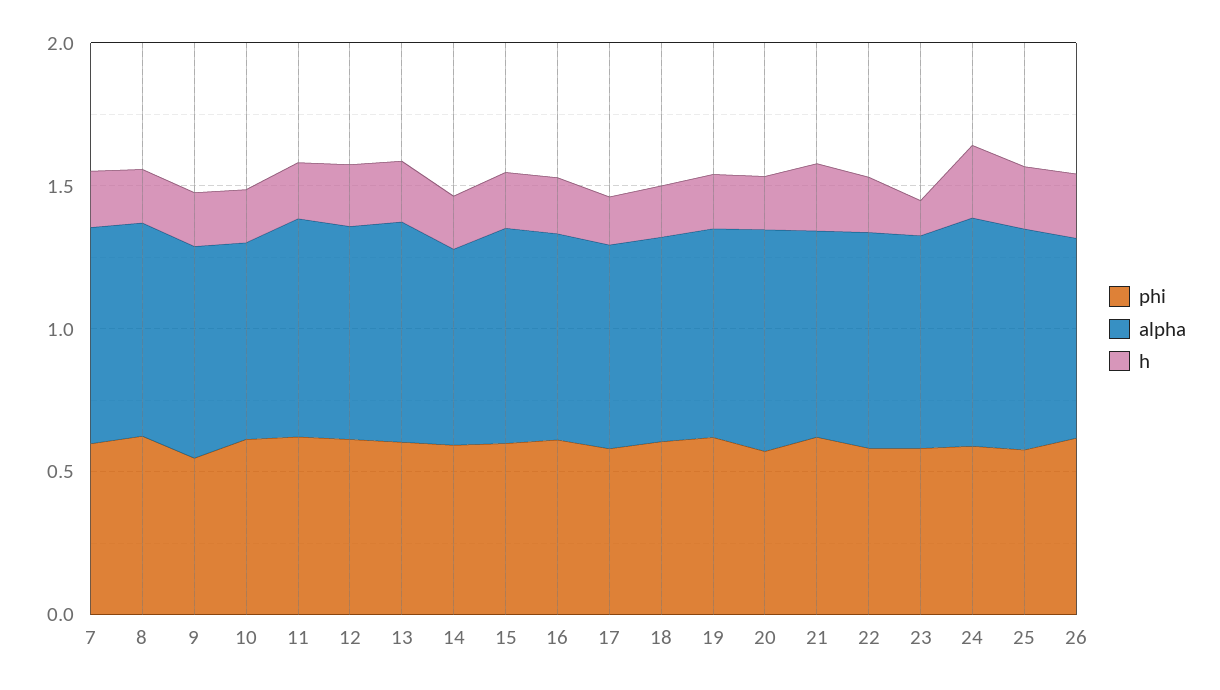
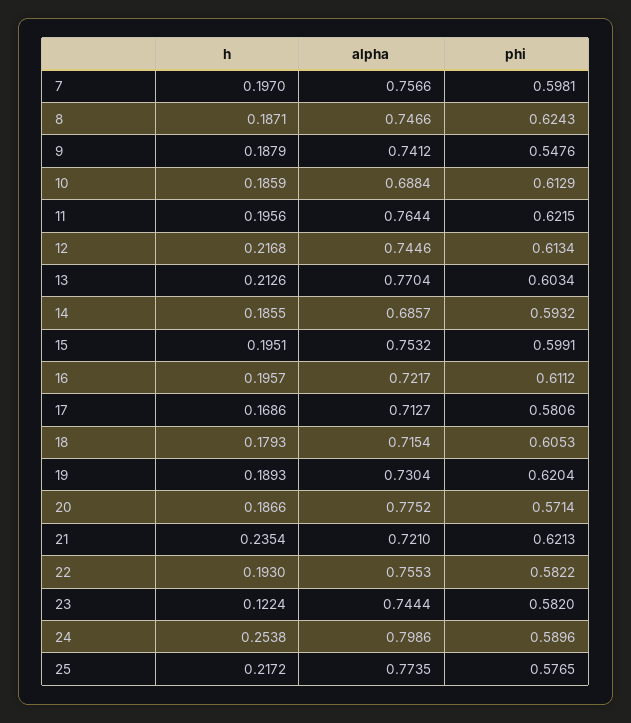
phi, 26: 0.6 -> none
alpha, 26: 0.7 -> none
h, 26: 0.2 -> none

